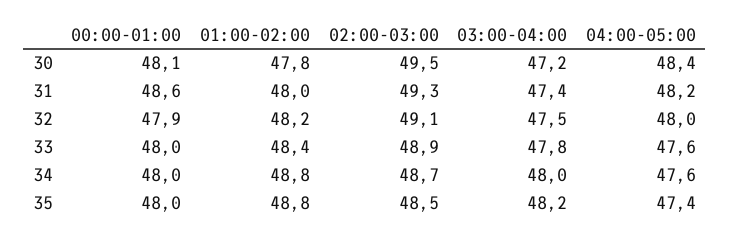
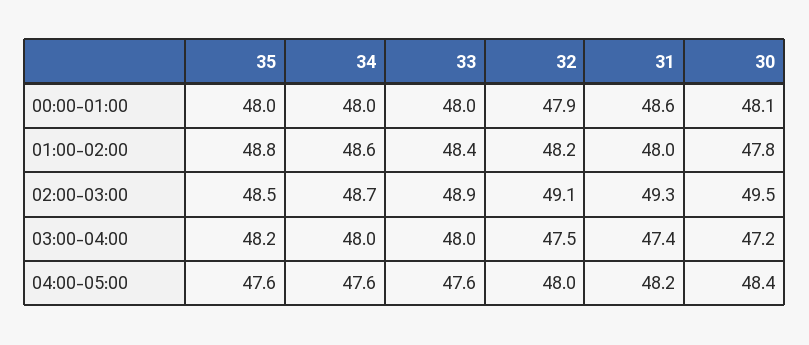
03:00-04:00, 33: 47.8 -> 48
01:00-02:00, 34: 48.8 -> 48.6
04:00-05:00, 35: 47.4 -> 47.6

